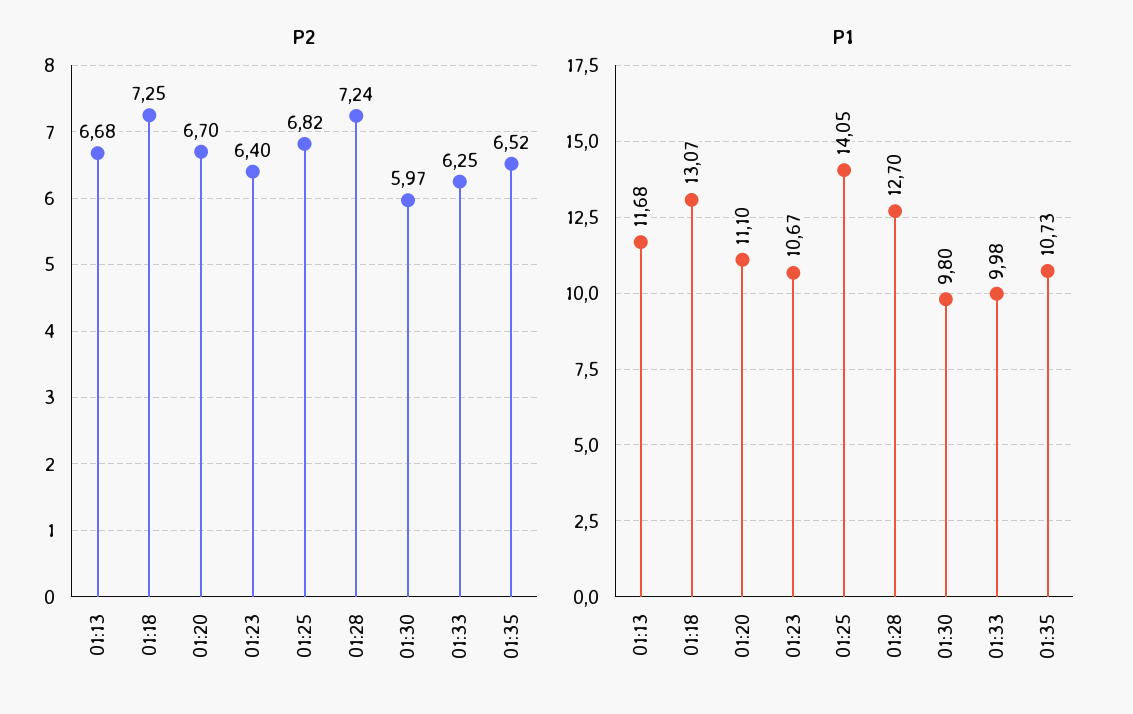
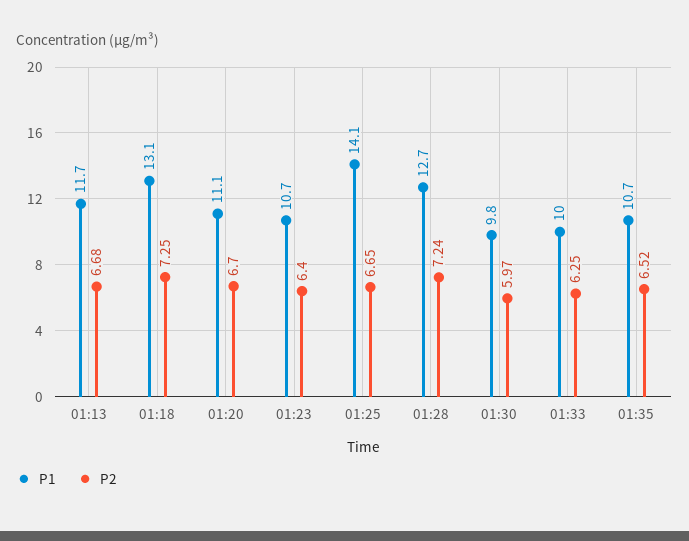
P2, 01:25: 6.82 -> 6.65

